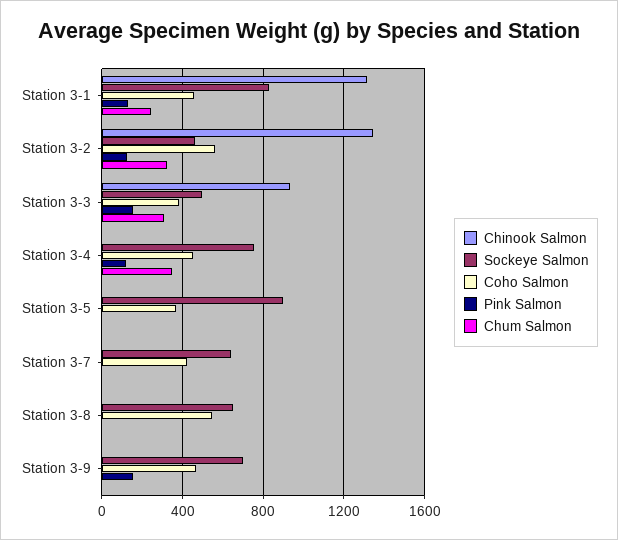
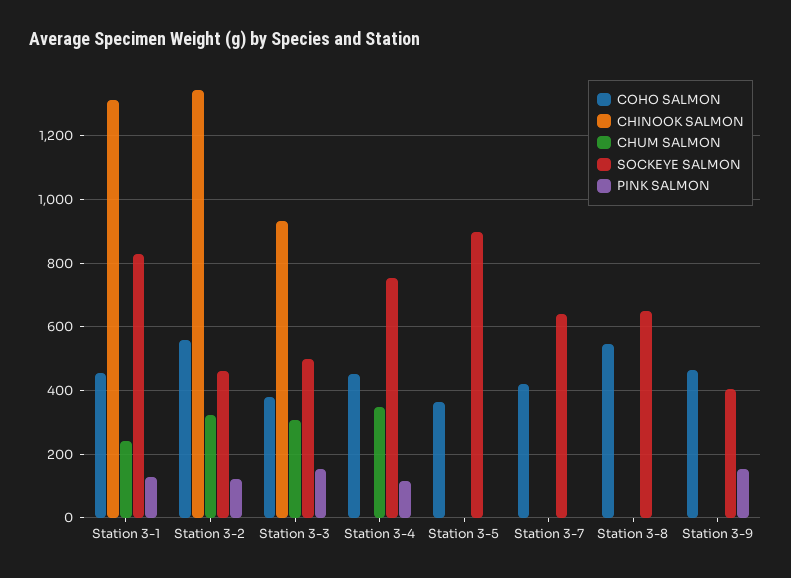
Sockeye Salmon, Station 3-9: 700 -> 400

